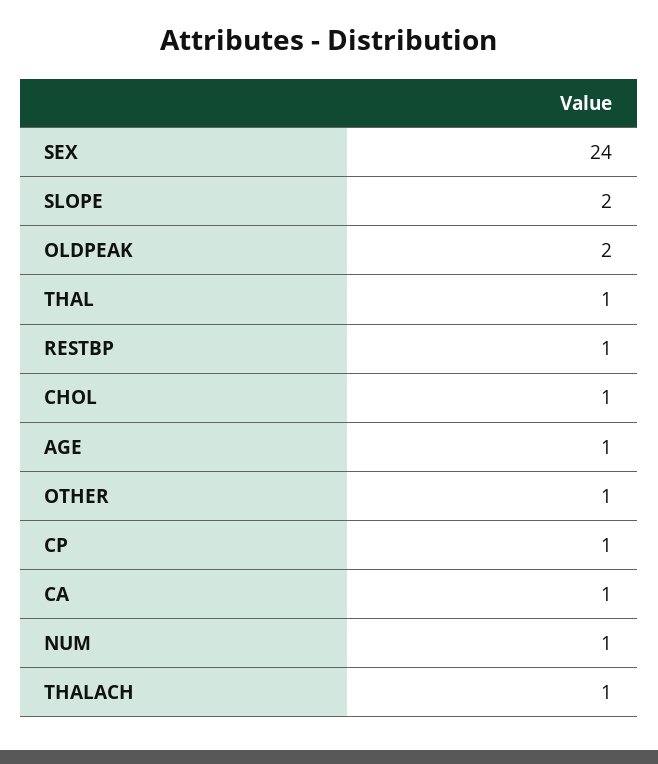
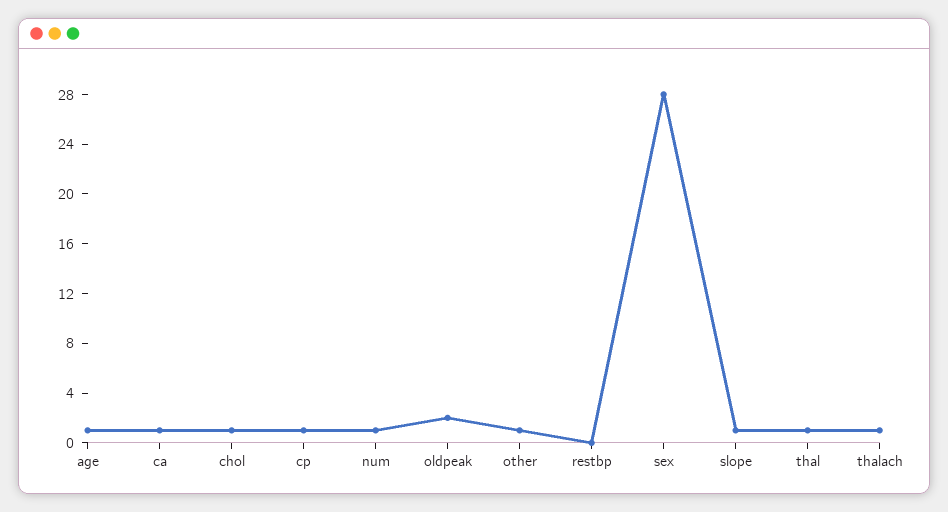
SEX: 24 -> 28
SLOPE: 2 -> 1
RESTBP: 1 -> 0

